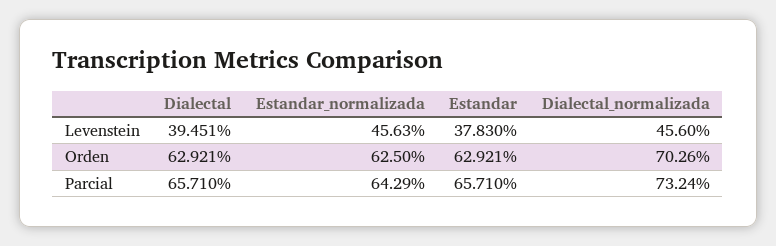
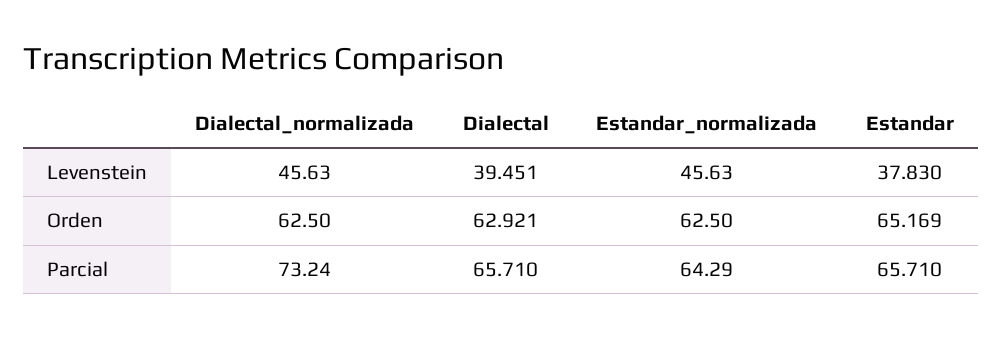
Dialectal_normalizada, Levenstein: 45.6 -> 45.63
Estandar, Orden: 62.921 -> 65.169
Dialectal_normalizada, Orden: 70.26 -> 62.5

